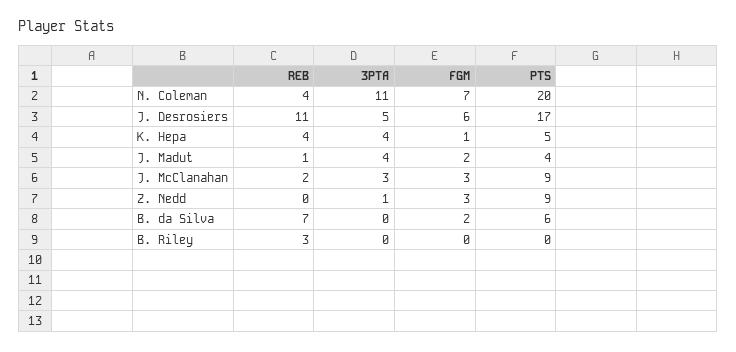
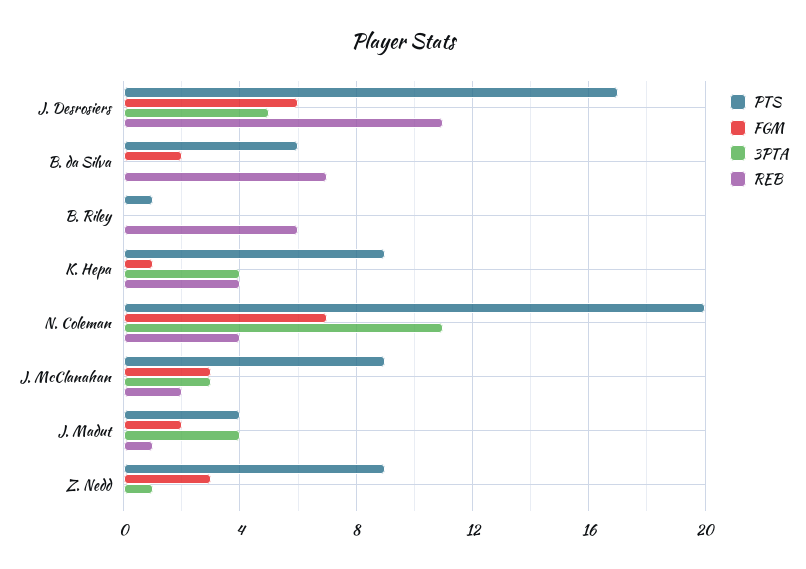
PTS, K. Hepa: 5 -> 9
REB, B. Riley: 3 -> 6
PTS, B. Riley: 0 -> 1

